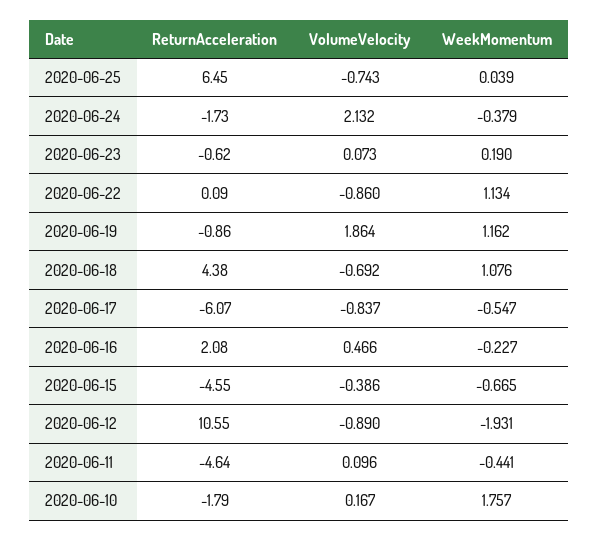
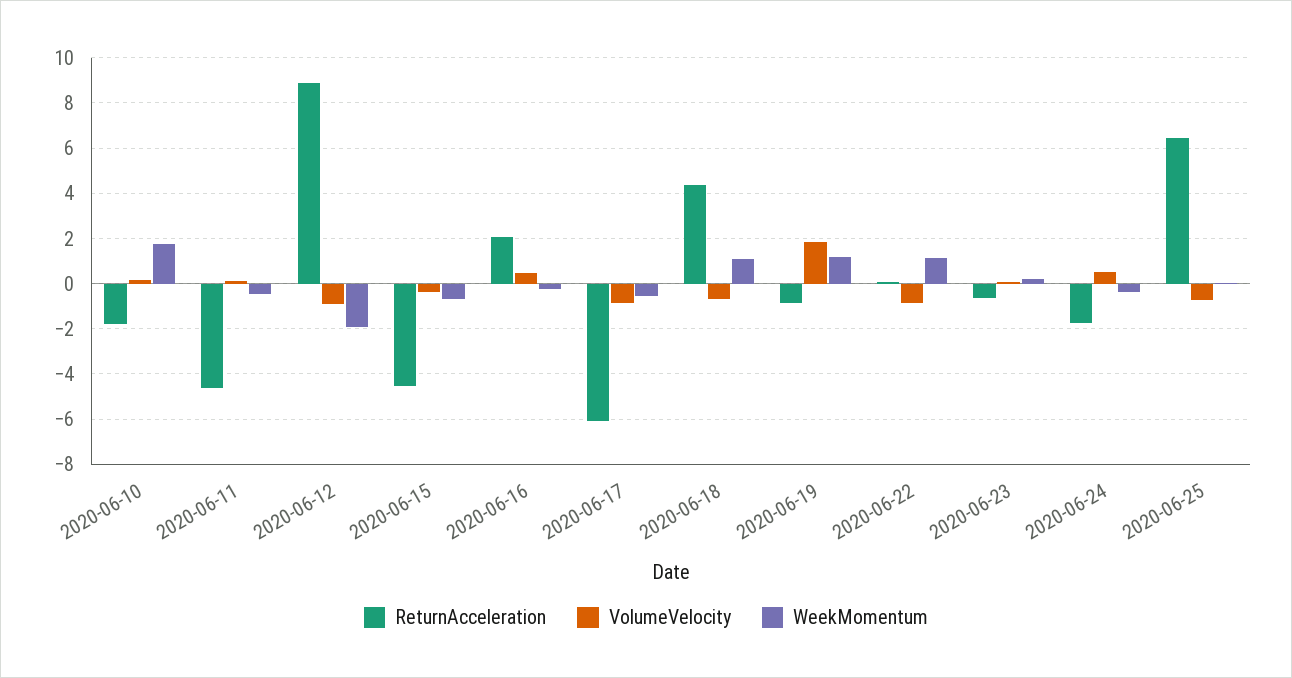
VolumeVelocity, 2020-06-24: 2.132 -> 0.5
ReturnAcceleration, 2020-06-12: 10.55 -> 9

